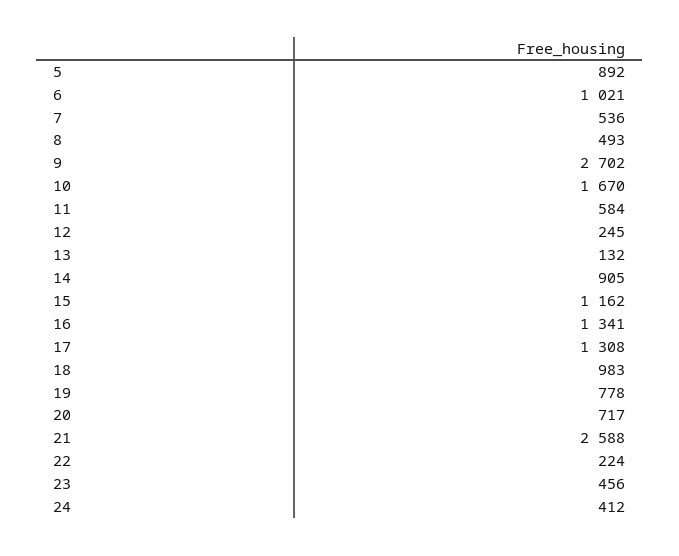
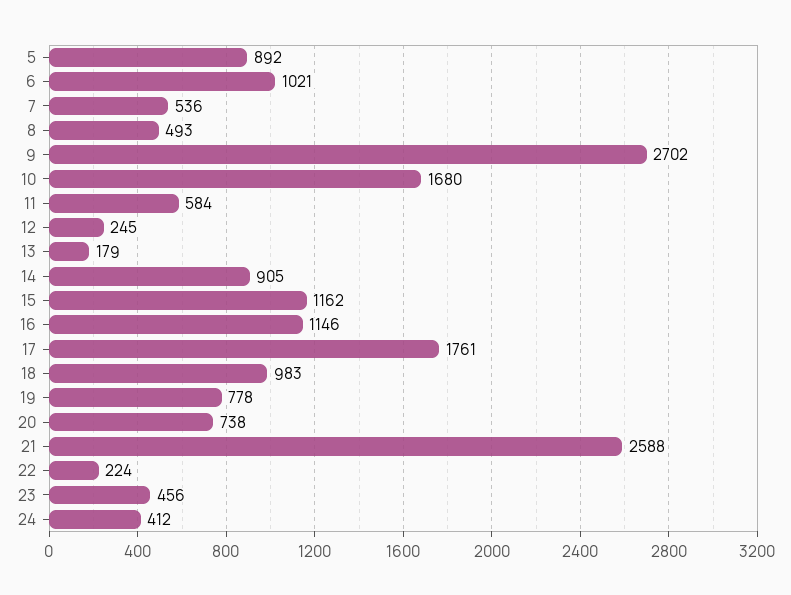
10: 1670 -> 1680
13: 132 -> 179
16: 1341 -> 1146
17: 1308 -> 1761
20: 717 -> 738

